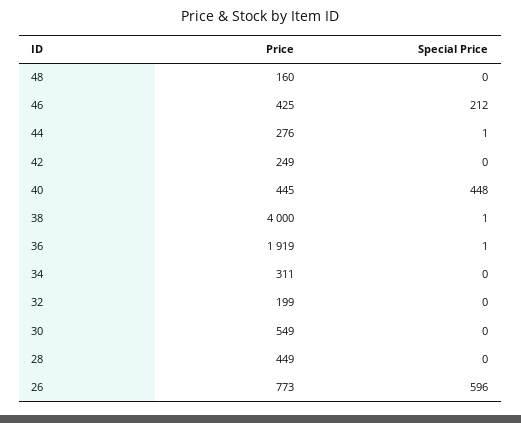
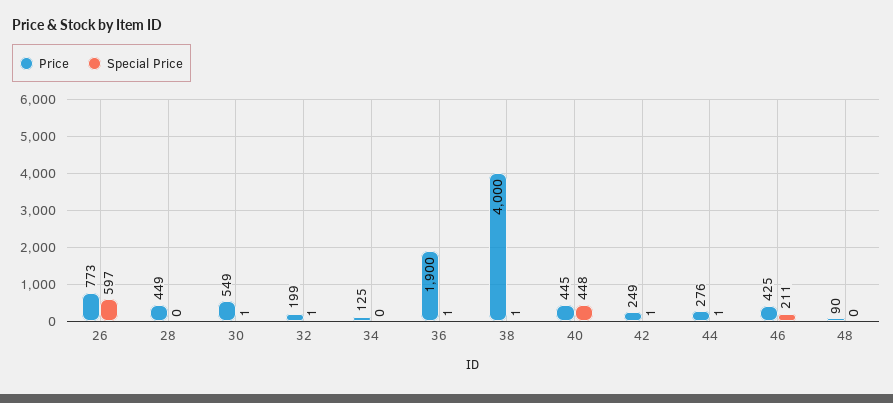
Price, 48: 160 -> 90
Special Price, 46: 212 -> 211
Special Price, 42: 0 -> 1
Price, 36: 1919 -> 1900
Price, 34: 311 -> 125
Special Price, 32: 0 -> 1
Special Price, 30: 0 -> 1
Special Price, 26: 596 -> 597

